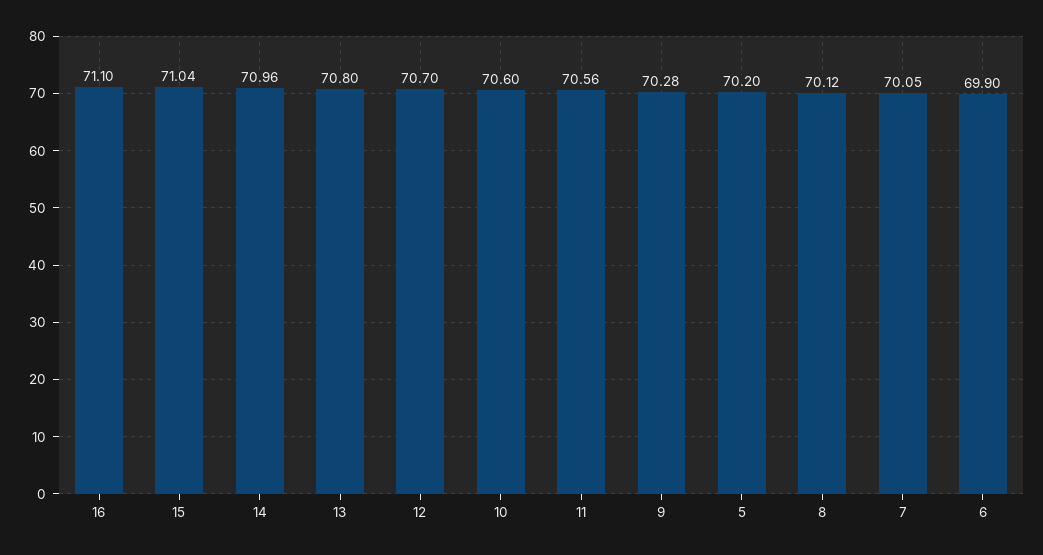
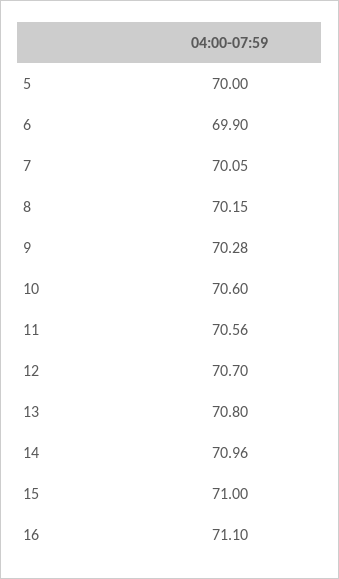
15: 71.04 -> 71
5: 70.2 -> 70
8: 70.12 -> 70.15

